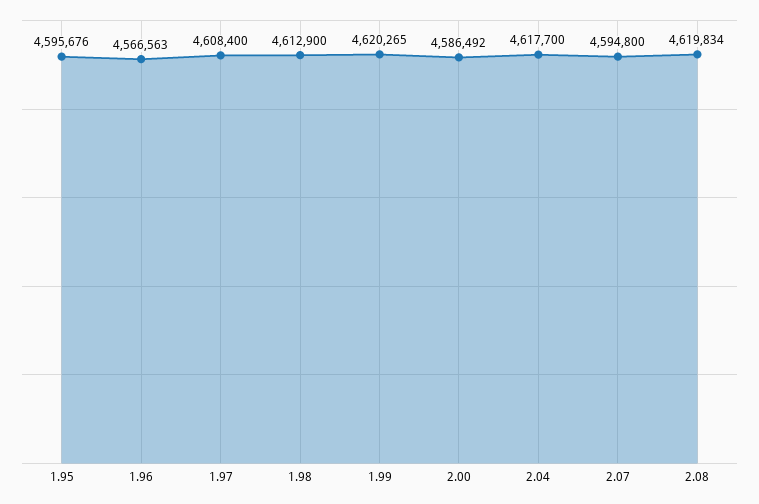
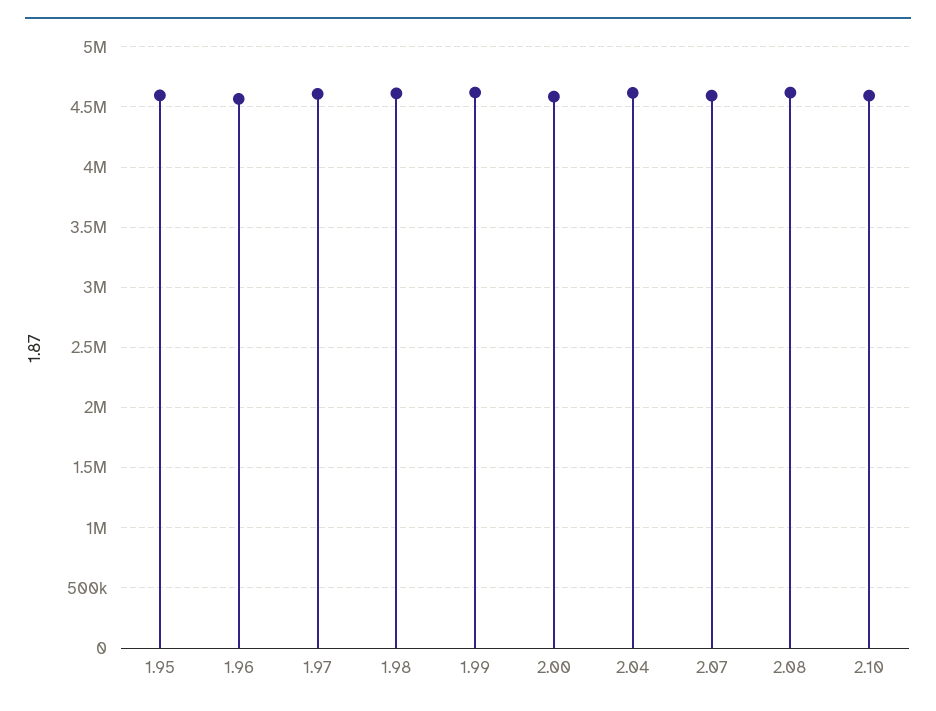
2.10: none -> 4600000

